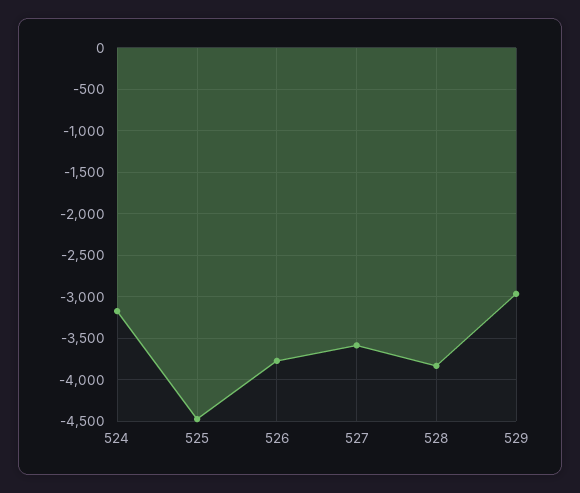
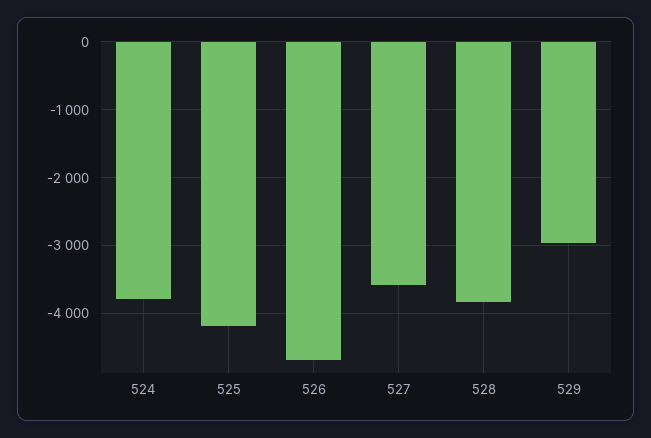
524: -3200 -> -3800
525: -4500 -> -4200
526: -3800 -> -4700

